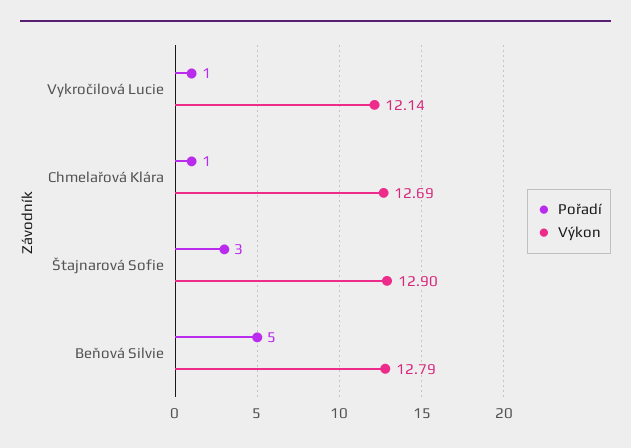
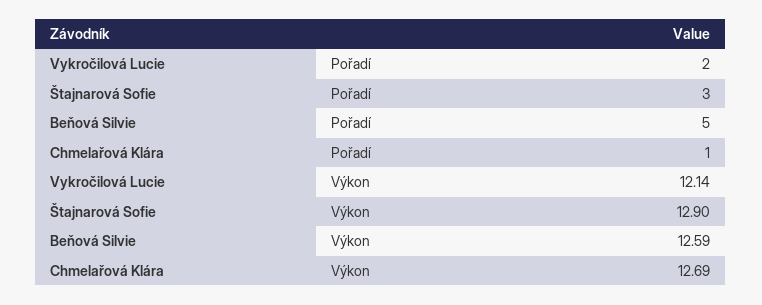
Pořadí, Vykročilová Lucie: 1 -> 2
Výkon, Beňová Silvie: 12.79 -> 12.59

